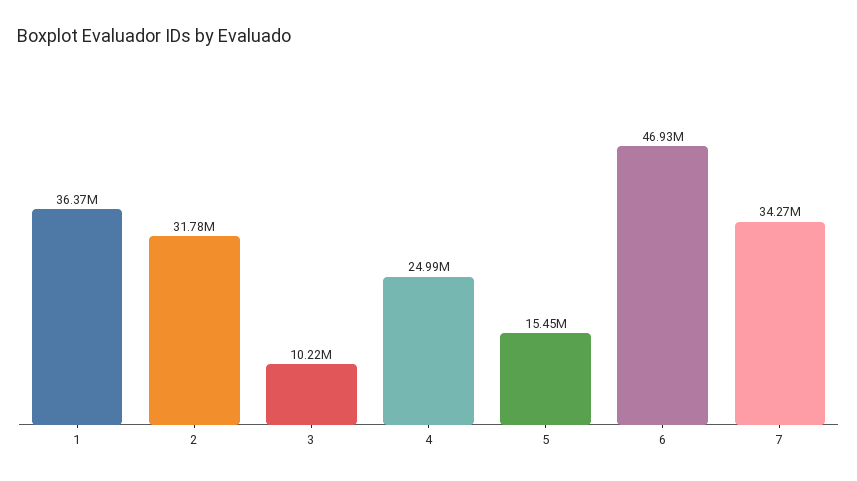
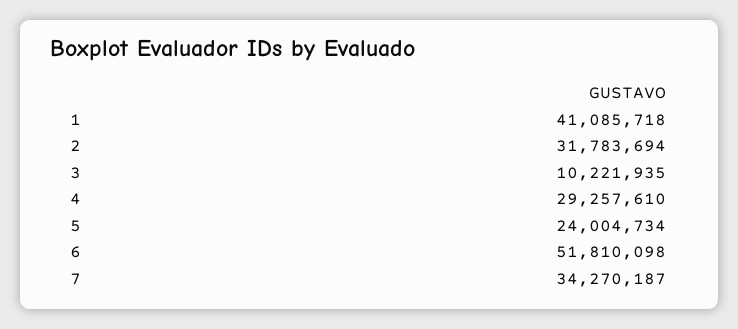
1: 36370000 -> 41085718
4: 24990000 -> 29257610
5: 15450000 -> 24004734
6: 46930000 -> 51810098

